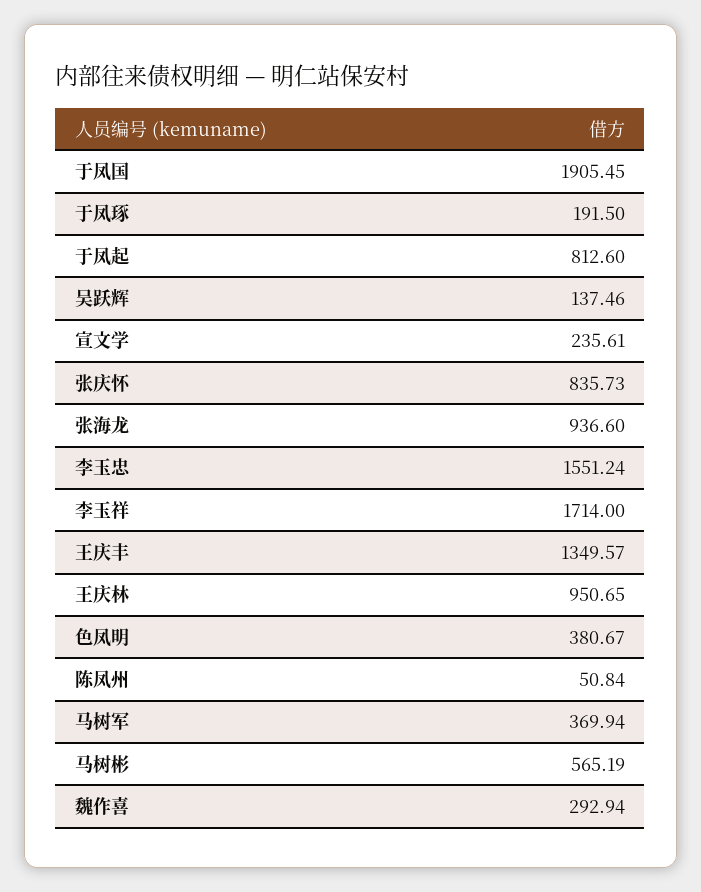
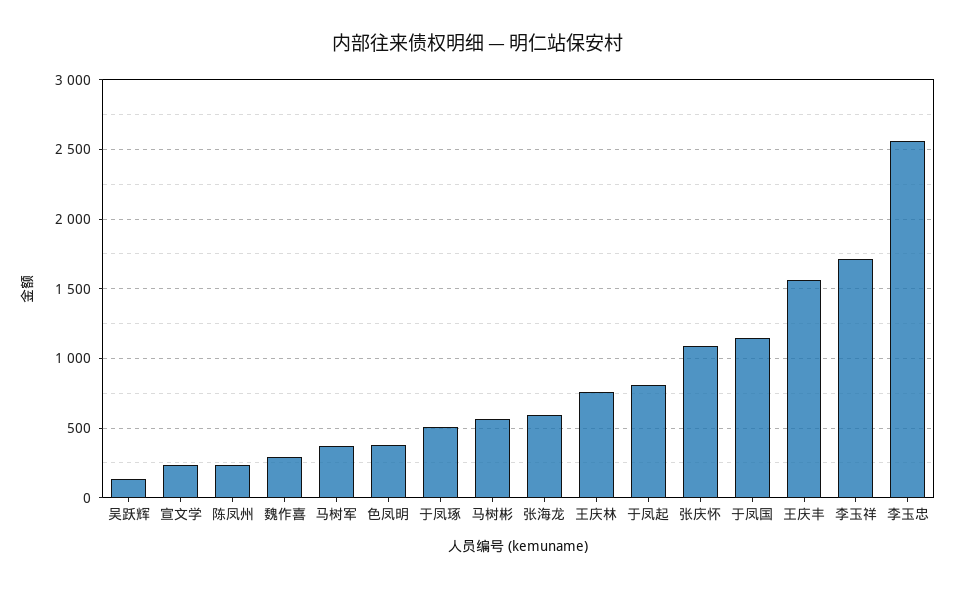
于凤国: 1905.45 -> 1150
于凤琢: 191.5 -> 500
张庆怀: 835.73 -> 1100
张海龙: 936.6 -> 600
李玉忠: 1551.24 -> 2550
王庆丰: 1349.57 -> 1550
王庆林: 950.65 -> 750
陈凤州: 50.84 -> 250

